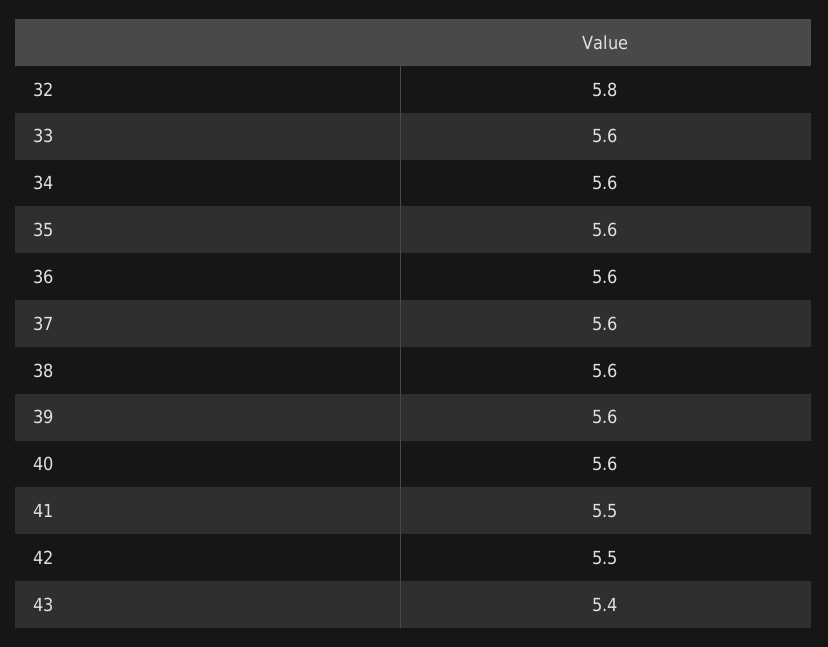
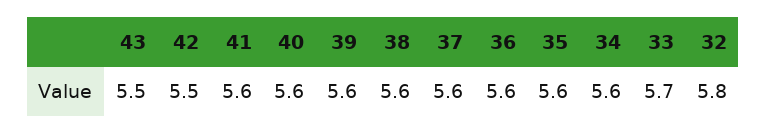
33: 5.6 -> 5.7
41: 5.5 -> 5.6
43: 5.4 -> 5.5

